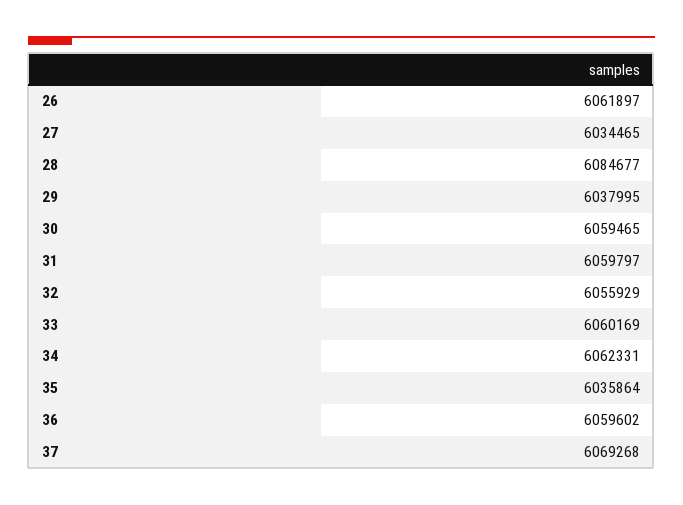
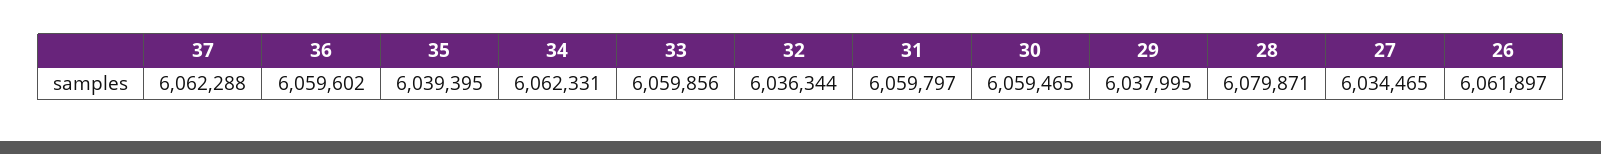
28: 6084677 -> 6079871
32: 6055929 -> 6036344
33: 6060169 -> 6059856
35: 6035864 -> 6039395
37: 6069268 -> 6062288

